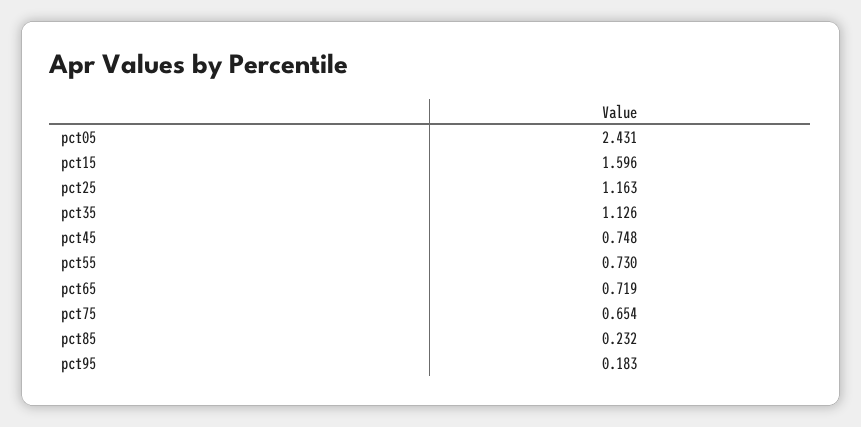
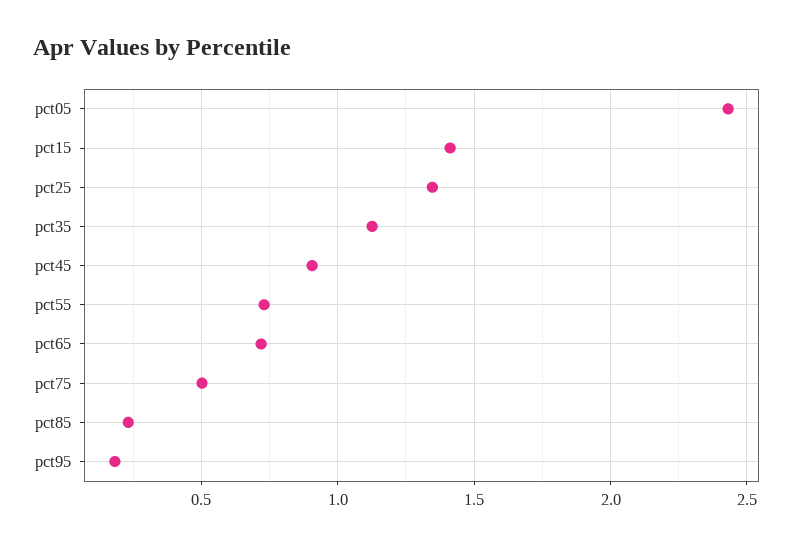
pct15: 1.596 -> 1.4
pct25: 1.163 -> 1.35
pct45: 0.748 -> 0.9
pct75: 0.654 -> 0.5

